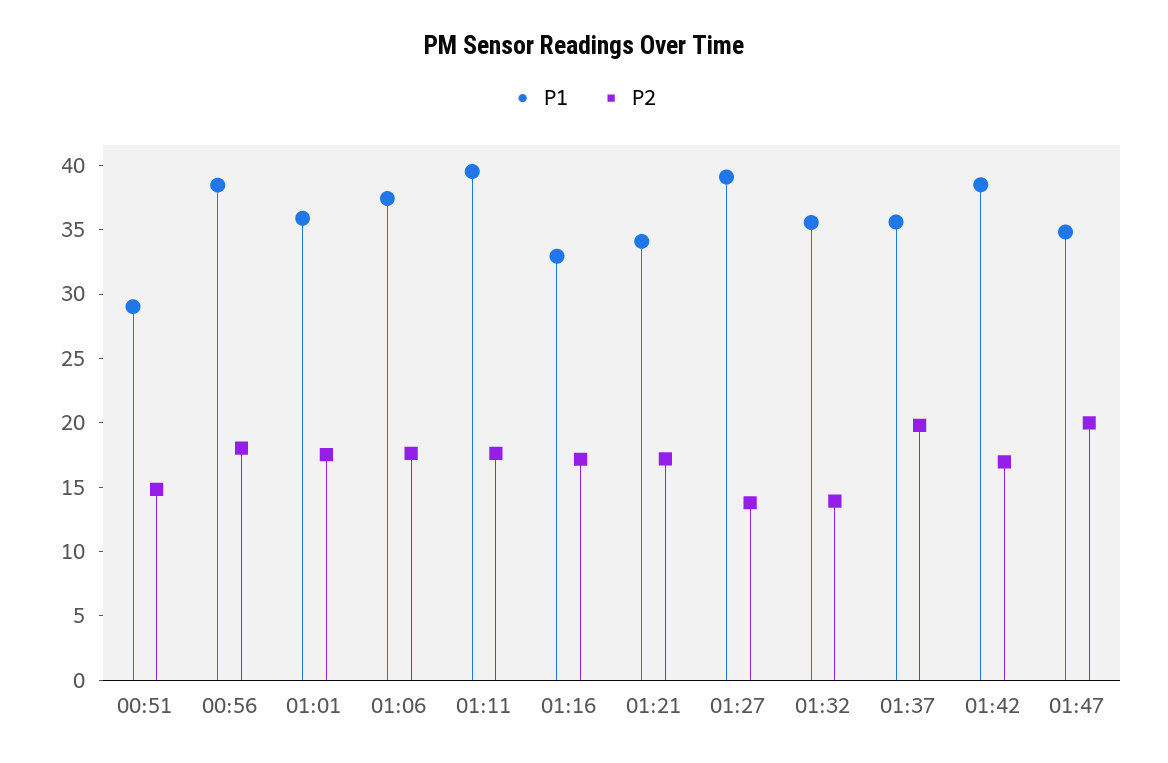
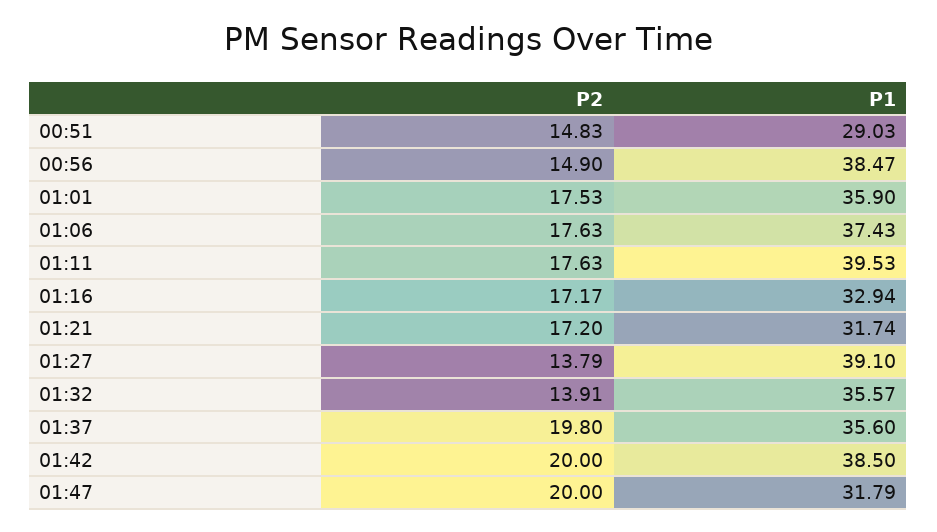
P2, 00:56: 18 -> 14.9
P1, 01:21: 34 -> 31.74
P2, 01:42: 17 -> 20
P1, 01:47: 35 -> 31.79

